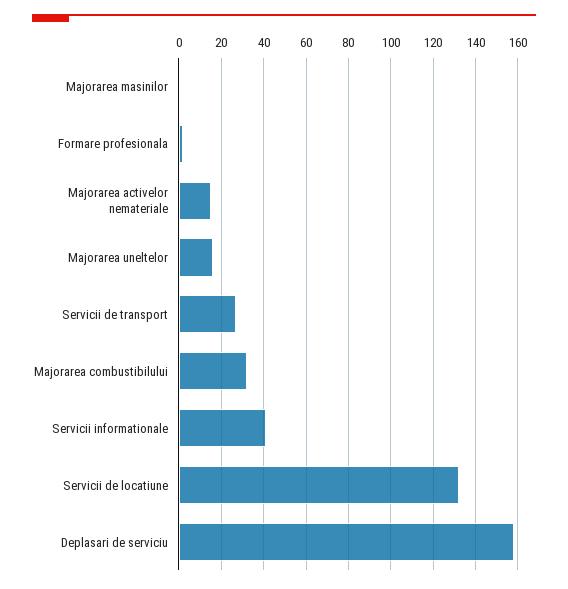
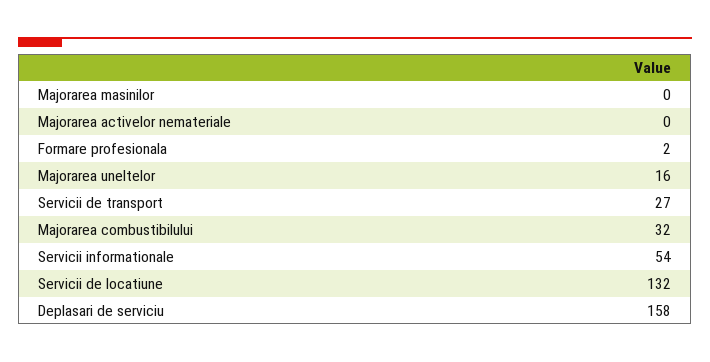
Majorarea activelor nemateriale: 15 -> 0
Servicii informationale: 40 -> 54

